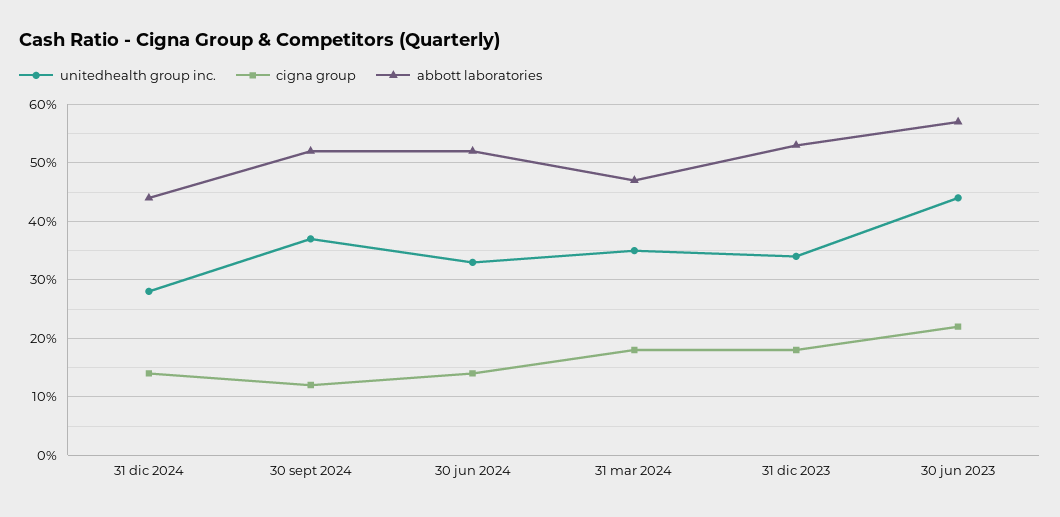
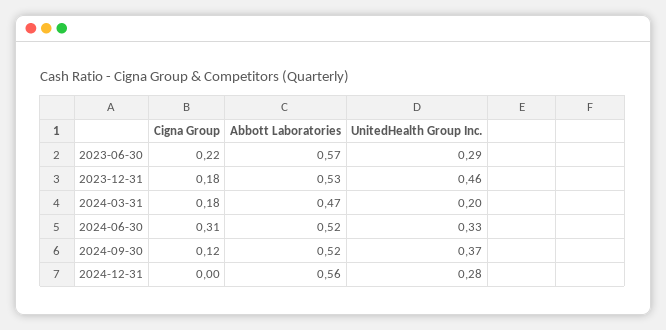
cigna group, 31 dic 2024: 0.15 -> 0
abbott laboratories, 31 dic 2024: 0.45 -> 0.56
cigna group, 30 jun 2024: 0.15 -> 0.31
unitedhealth group inc., 31 mar 2024: 0.35 -> 0.2
unitedhealth group inc., 31 dic 2023: 0.35 -> 0.46
unitedhealth group inc., 30 jun 2023: 0.45 -> 0.29

